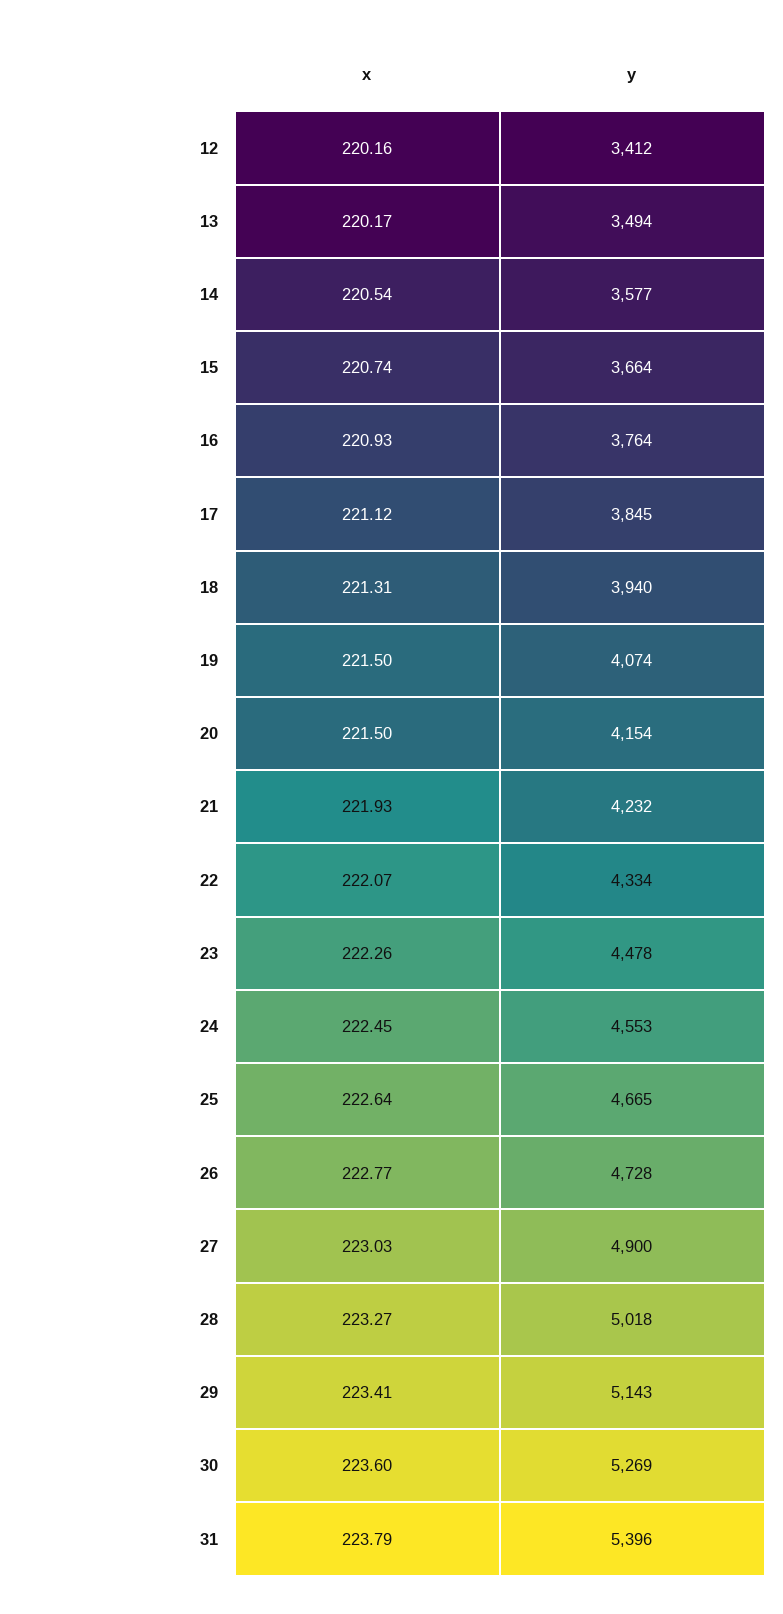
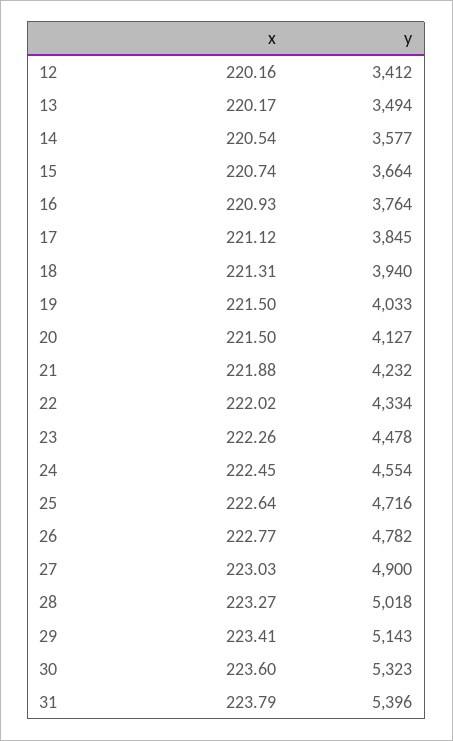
y, 19: 4074 -> 4033
y, 20: 4154 -> 4127
x, 21: 221.93 -> 221.88
x, 22: 222.07 -> 222.02
y, 24: 4553 -> 4554
y, 25: 4665 -> 4716
y, 26: 4728 -> 4782
y, 30: 5269 -> 5323

